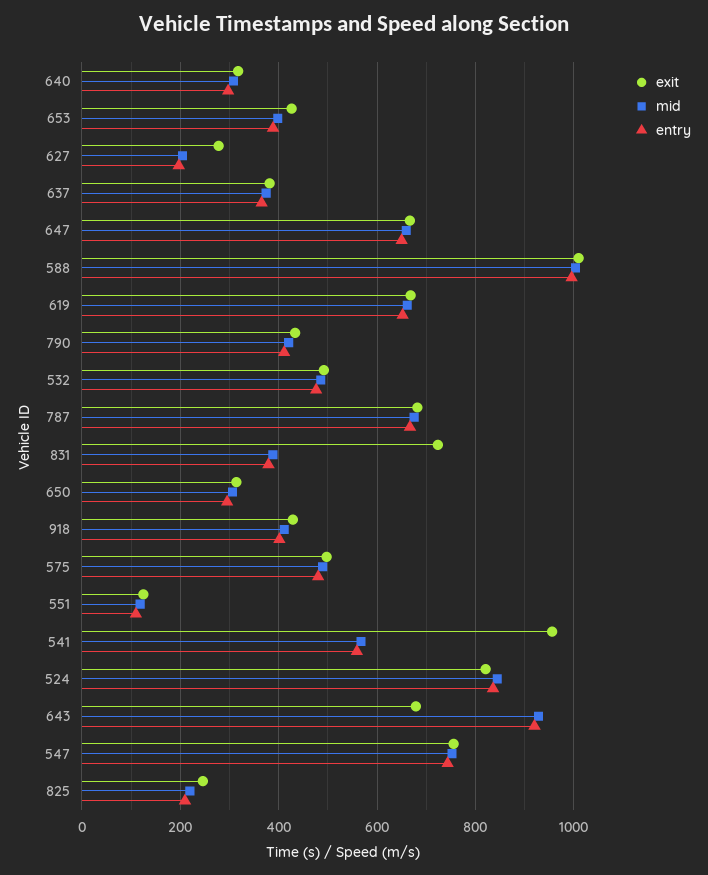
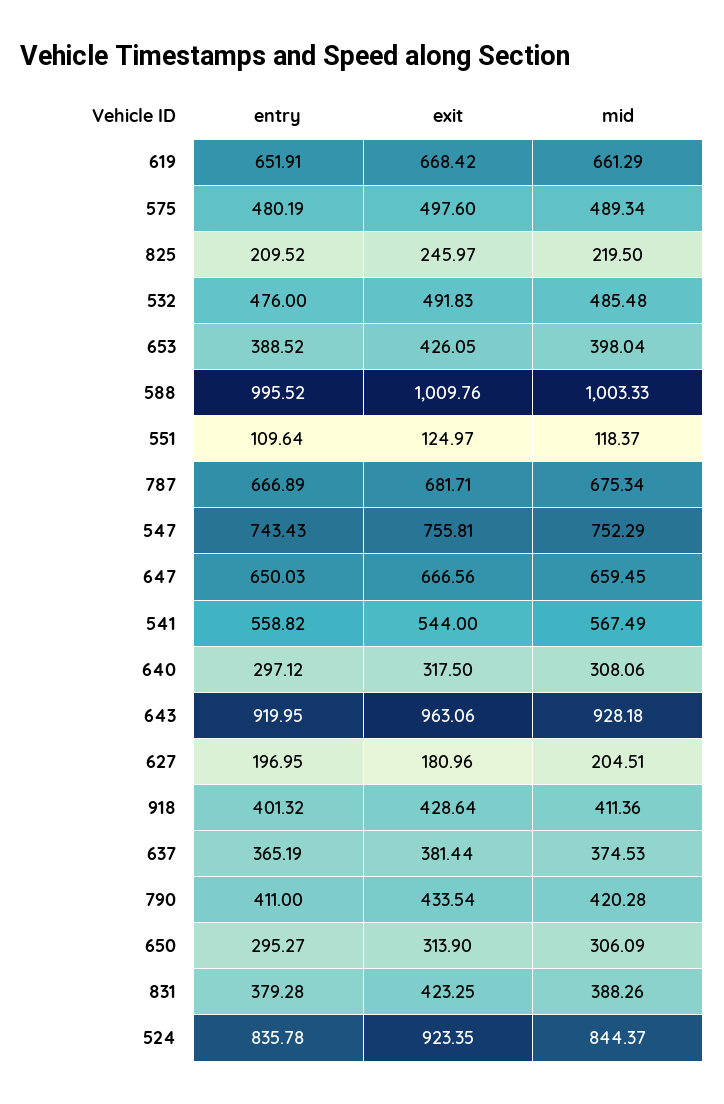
exit, 627: 280 -> 180.96
exit, 831: 720 -> 423.25
exit, 541: 960 -> 544
exit, 524: 820 -> 923.35
exit, 643: 680 -> 963.06

